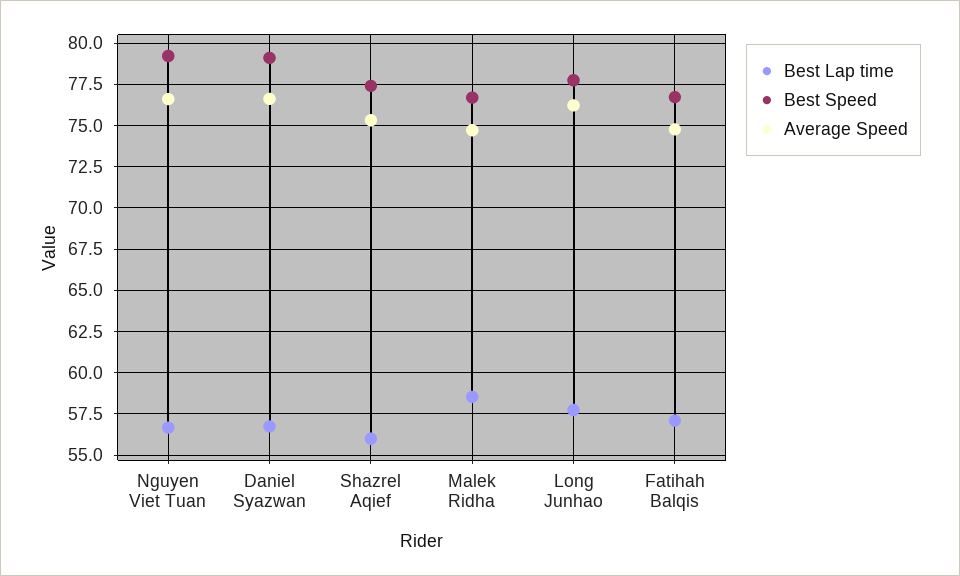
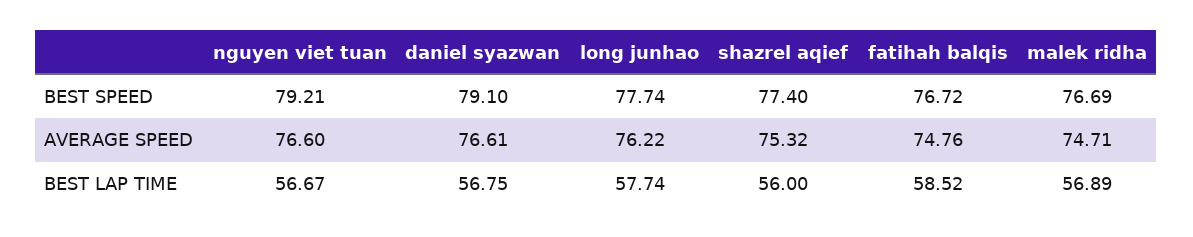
Best Lap time, Malek Ridha: 58.5 -> 56.89
Best Lap time, Fatihah Balqis: 57 -> 58.52

